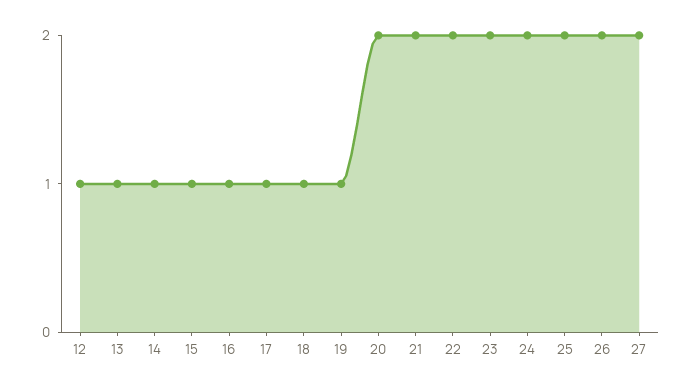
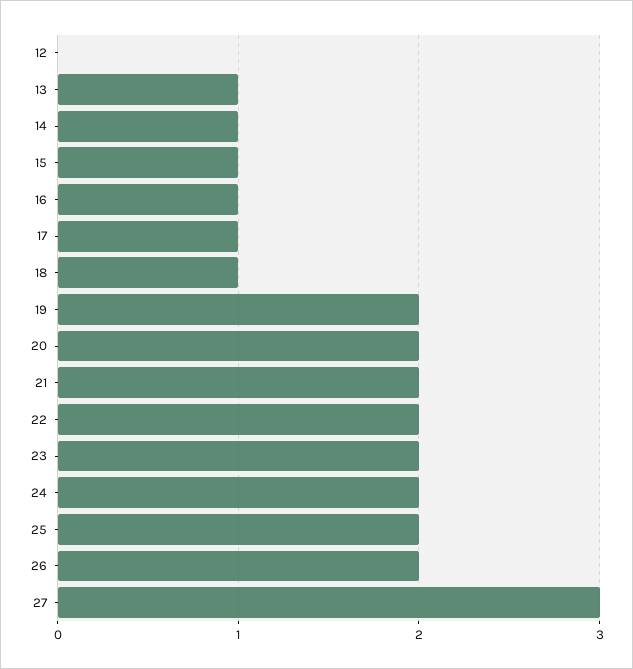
12: 1 -> 0
19: 1 -> 2
27: 2 -> 3

